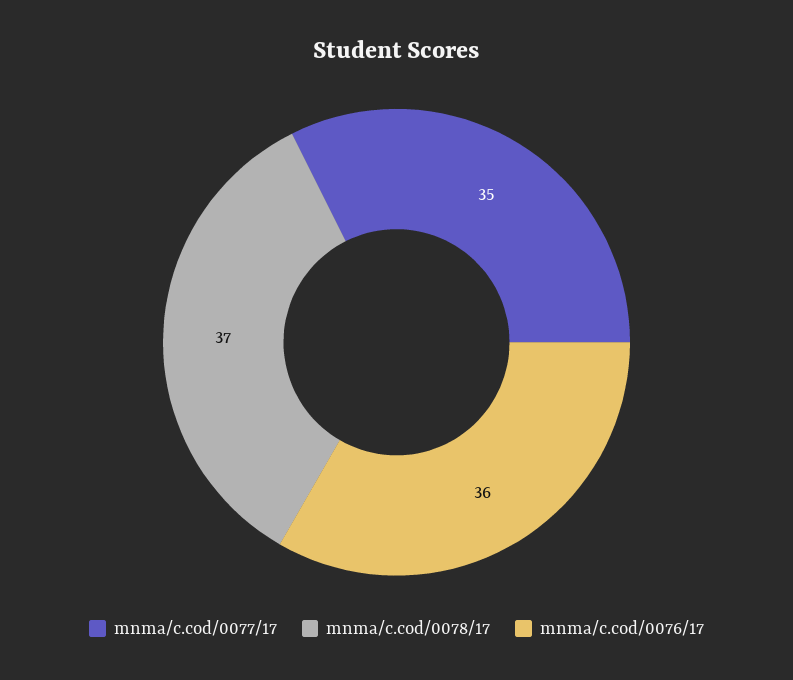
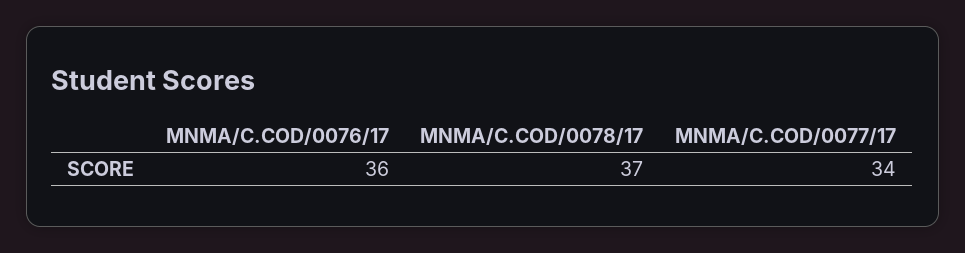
mnma/c.cod/0077/17: 35 -> 34

